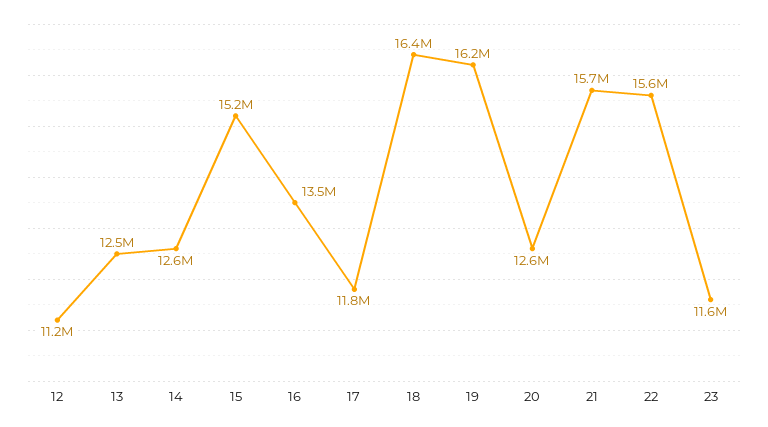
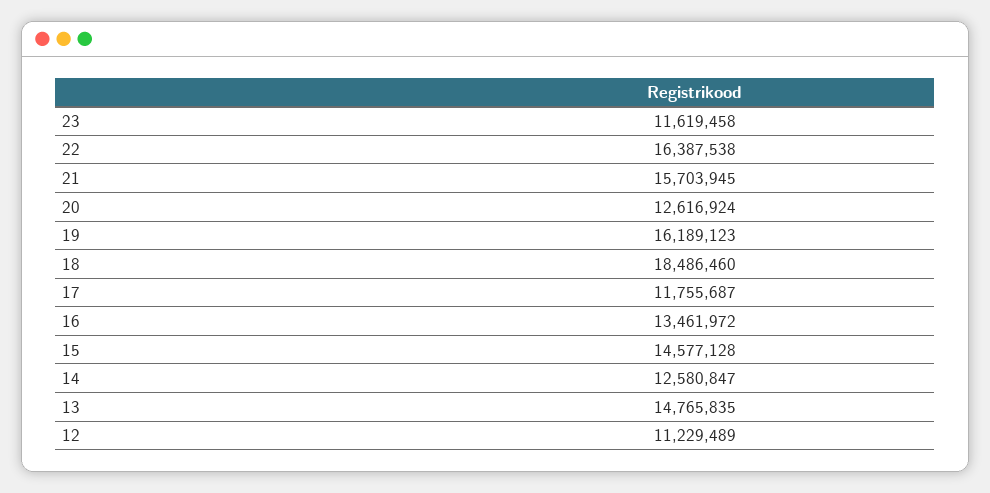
13: 12500000 -> 14765835
15: 15200000 -> 14577128
18: 16400000 -> 18486460
22: 15600000 -> 16387538

